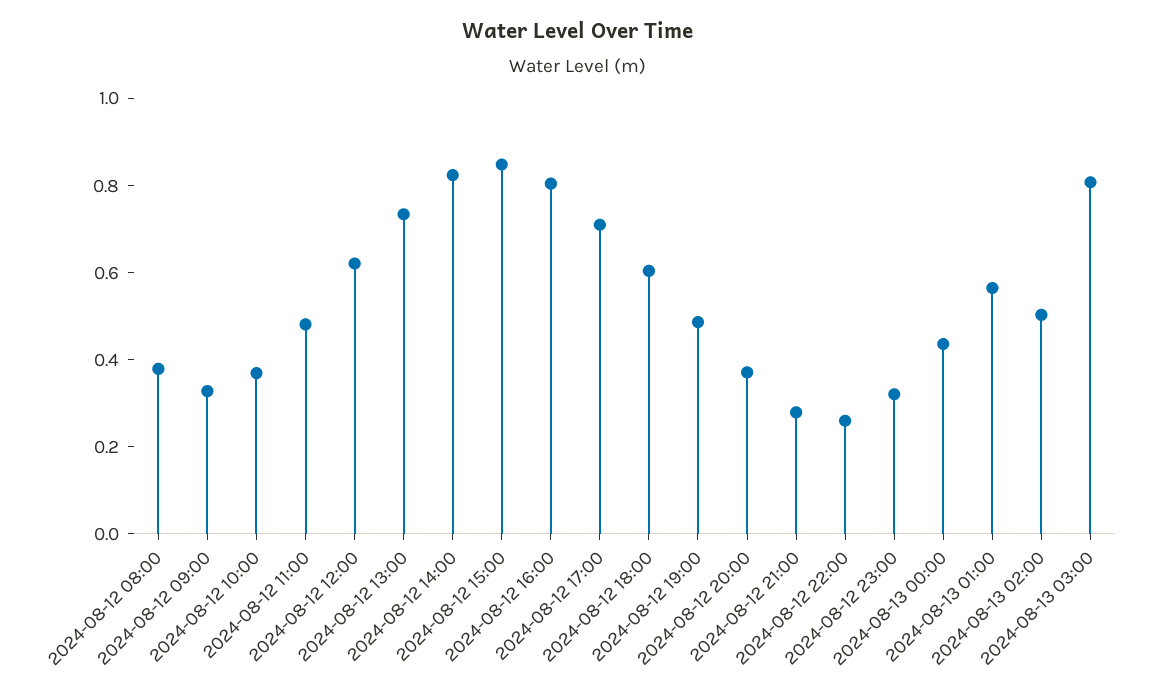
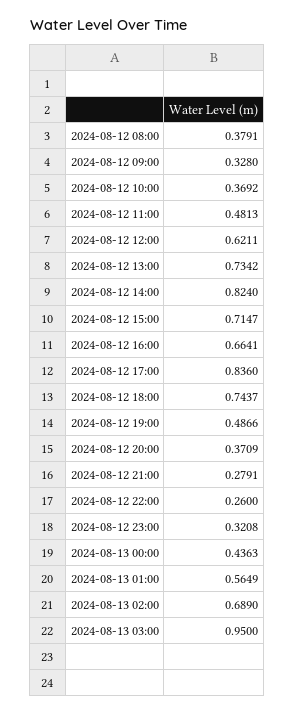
2024-08-12 15:00: 0.85 -> 0.7147
2024-08-12 16:00: 0.8 -> 0.6641
2024-08-12 17:00: 0.7 -> 0.836
2024-08-12 18:00: 0.6 -> 0.7437
2024-08-13 02:00: 0.5 -> 0.689
2024-08-13 03:00: 0.8 -> 0.95

